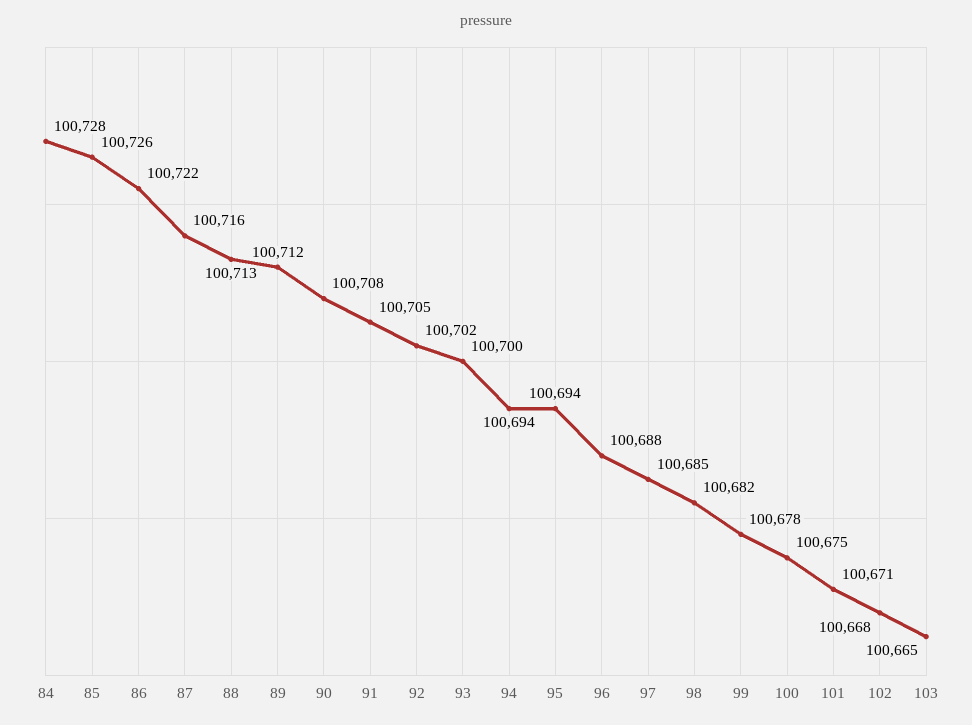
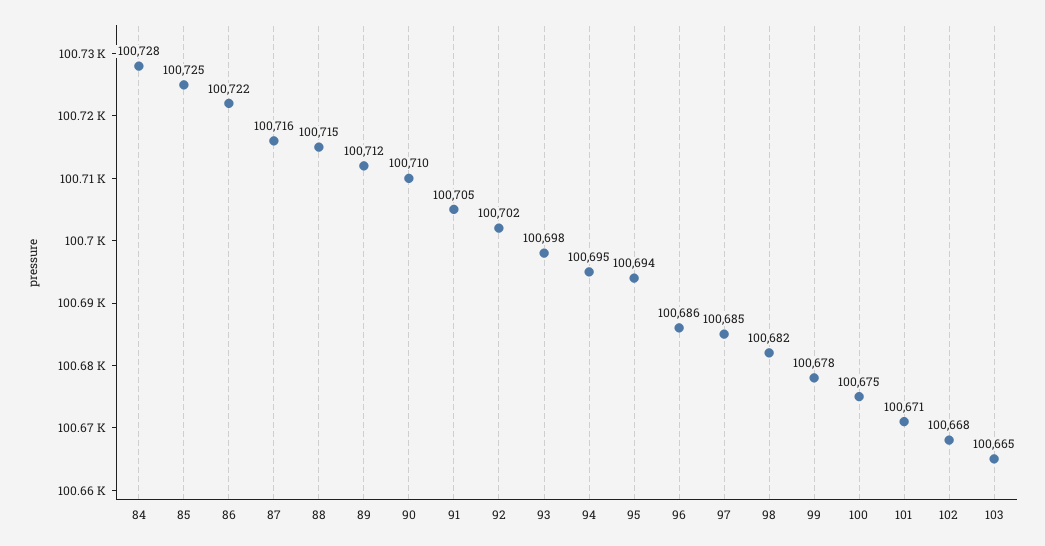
85: 100726 -> 100725
88: 100713 -> 100715
90: 100708 -> 100710
93: 100700 -> 100698
94: 100694 -> 100695
96: 100688 -> 100686

